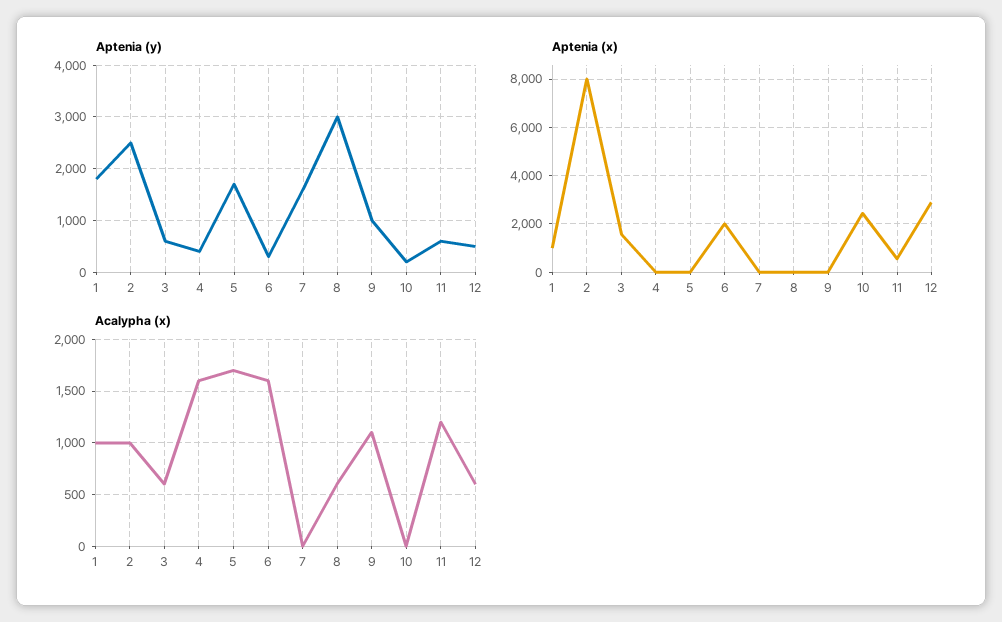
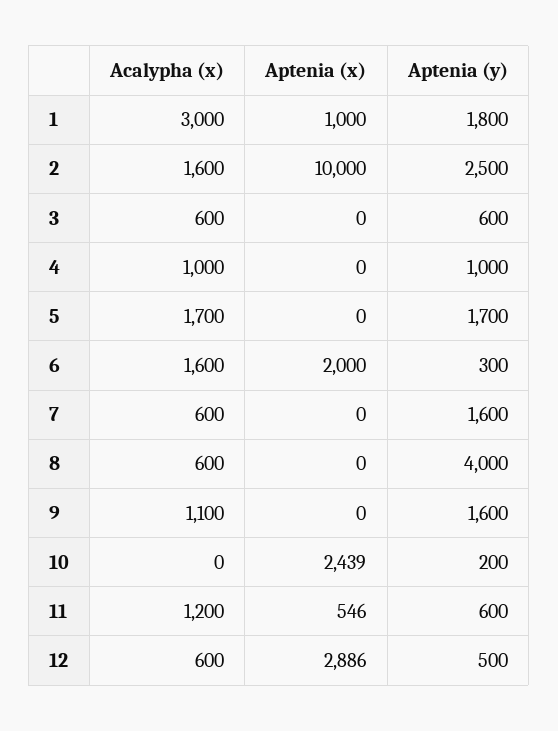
Aptenia (y), 4: 400 -> 1000
Aptenia (y), 8: 3000 -> 4000
Aptenia (y), 9: 1000 -> 1600
Aptenia (x), 2: 8000 -> 10000
Aptenia (x), 3: 1500 -> 0
Acalypha (x), 1: 1000 -> 3000
Acalypha (x), 2: 1000 -> 1600
Acalypha (x), 4: 1600 -> 1000
Acalypha (x), 7: 0 -> 600

